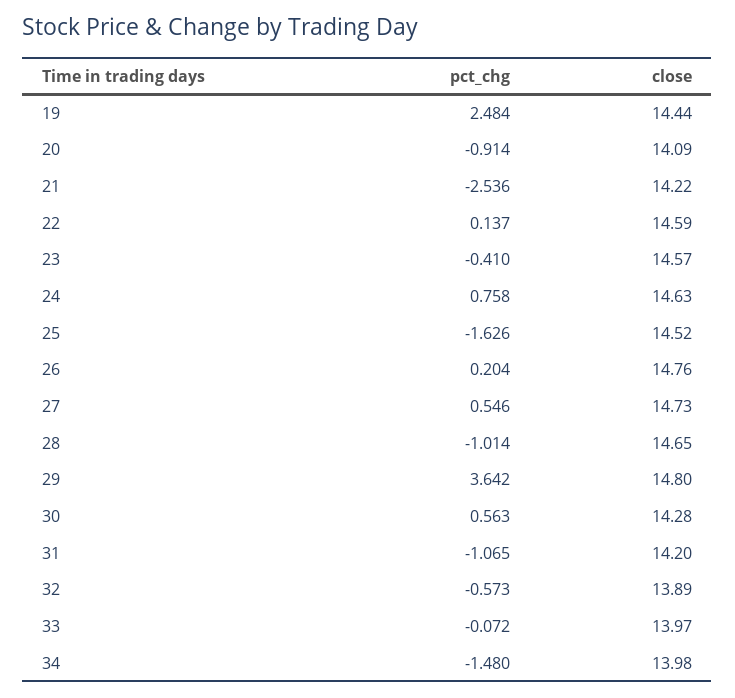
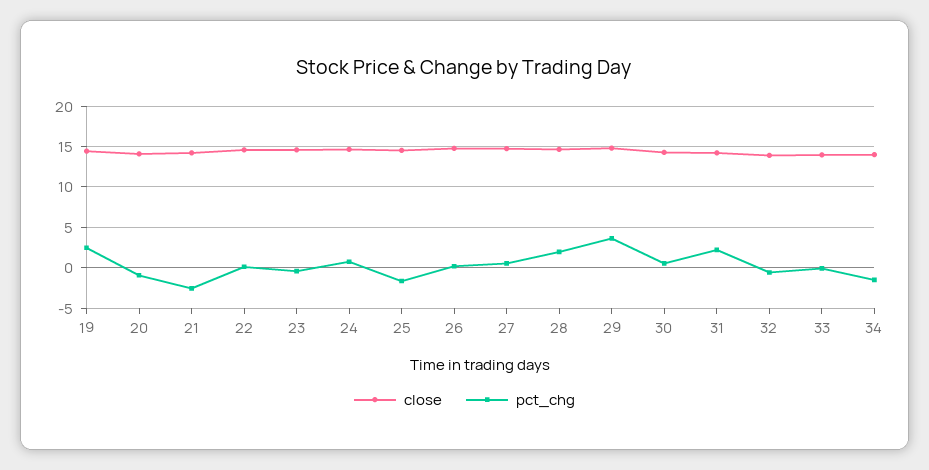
pct_chg, 28: -1.014 -> 2
pct_chg, 31: -1.065 -> 2

